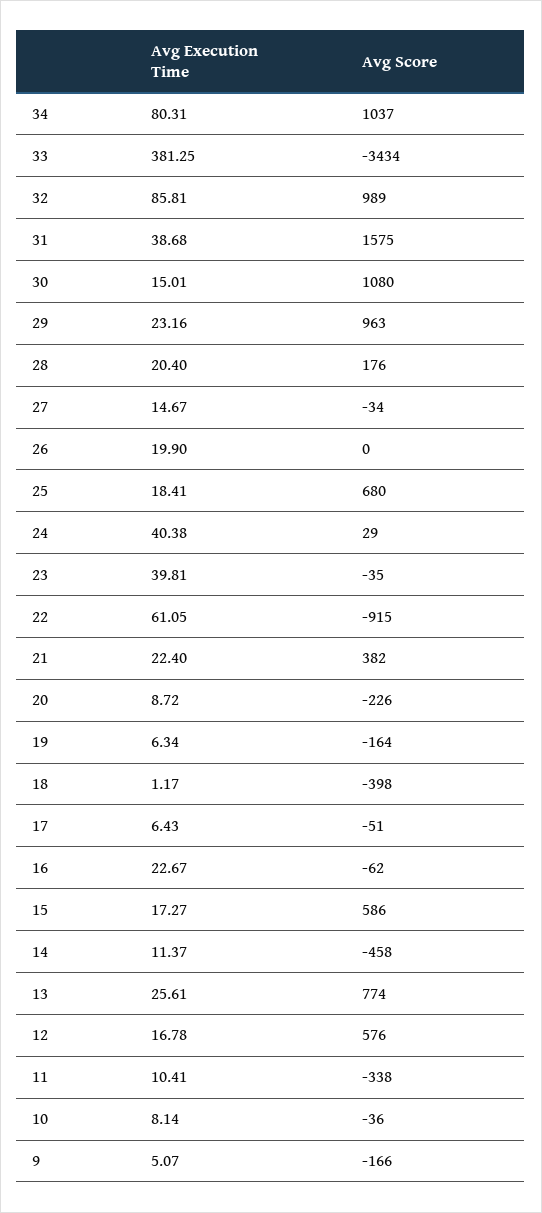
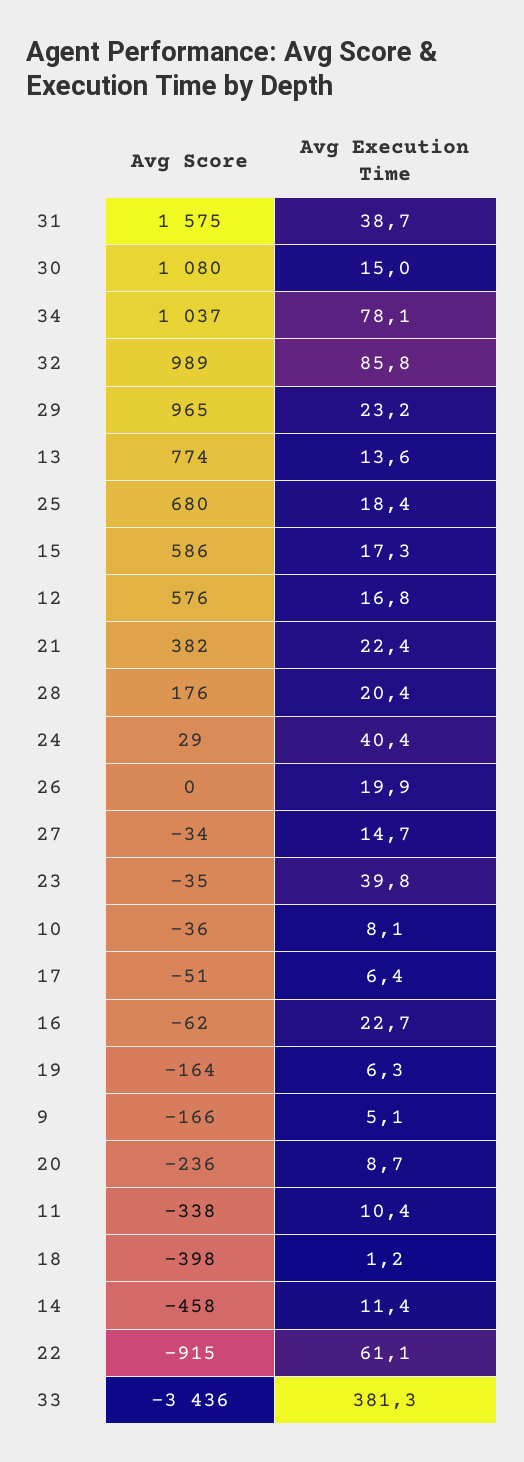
Avg Execution Time, 34: 80.31 -> 78.1
Avg Score, 33: -3434 -> -3436
Avg Score, 29: 963 -> 965
Avg Score, 20: -226 -> -236
Avg Execution Time, 13: 25.61 -> 13.6

